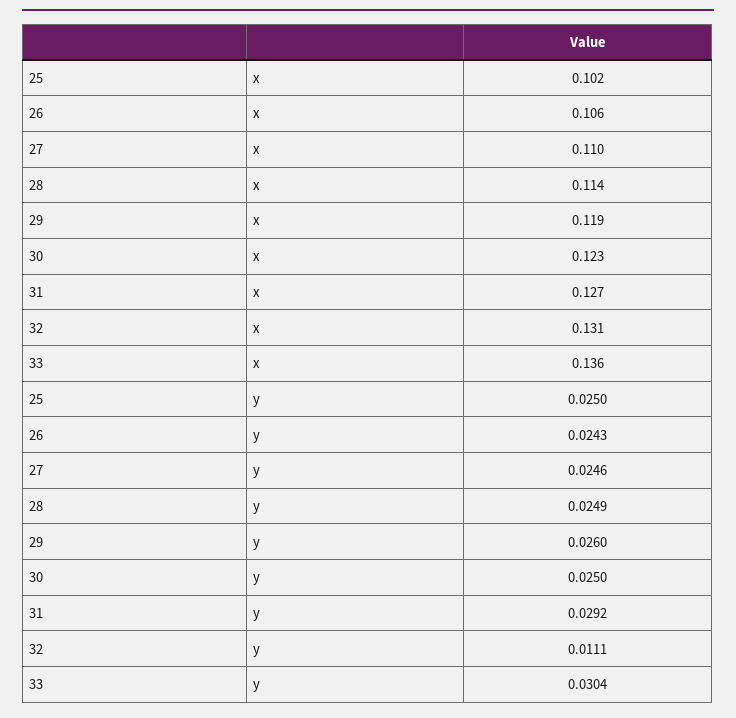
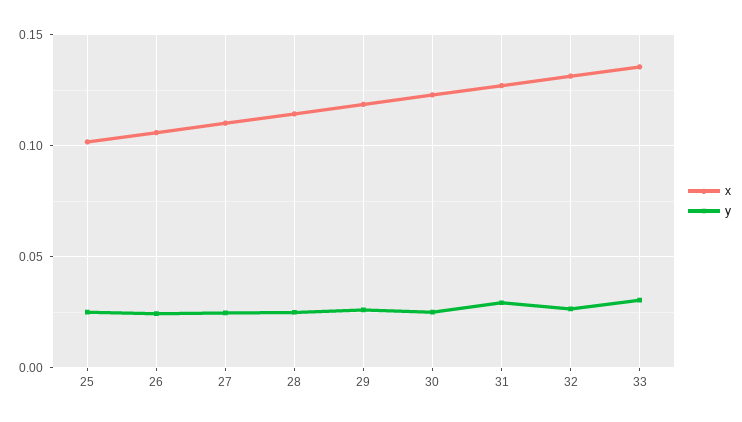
y, 32: 0.0111 -> 0.025

